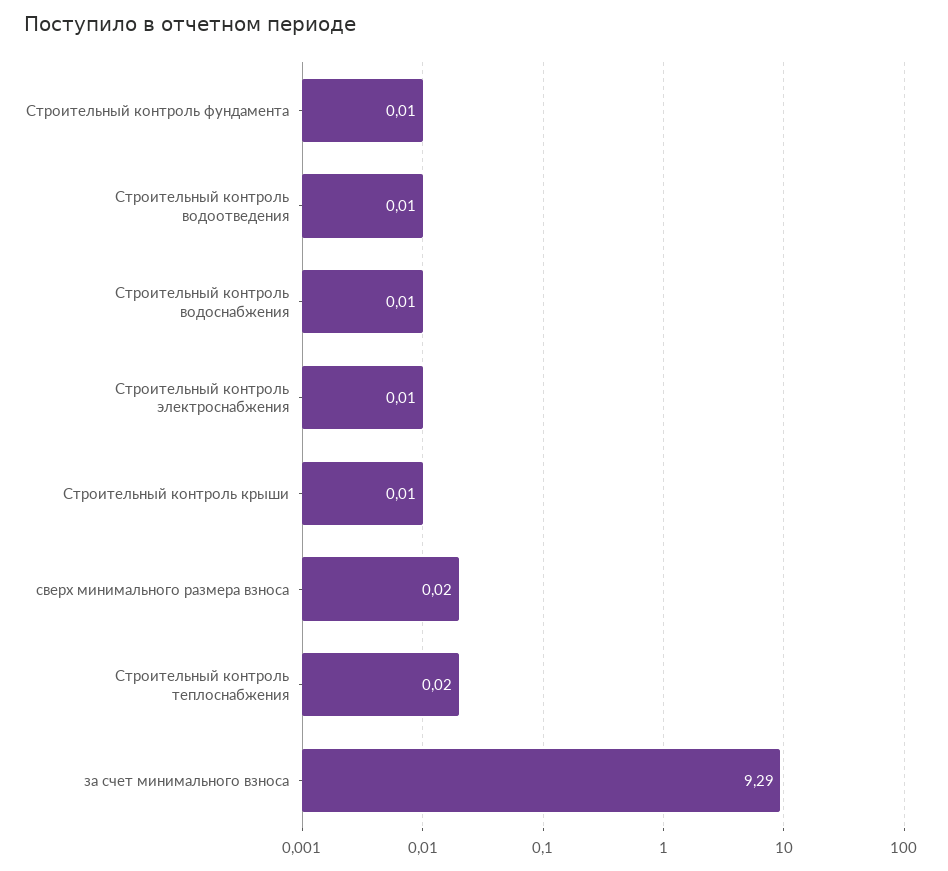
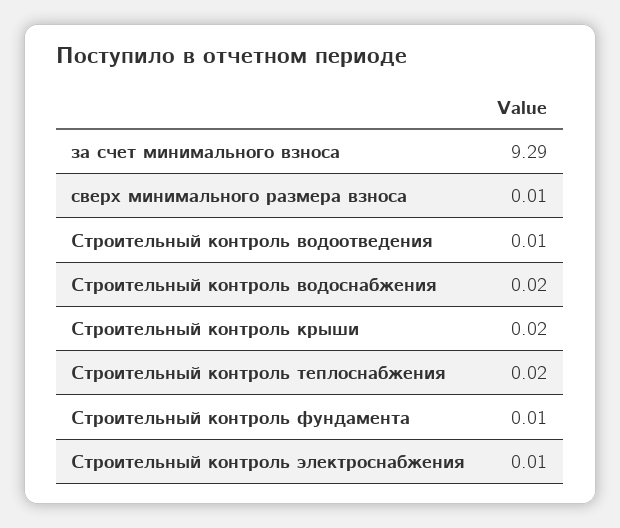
Строительный контроль водоснабжения: 0.01 -> 0.02
Строительный контроль крыши: 0.01 -> 0.02
сверх минимального размера взноса: 0.02 -> 0.01

